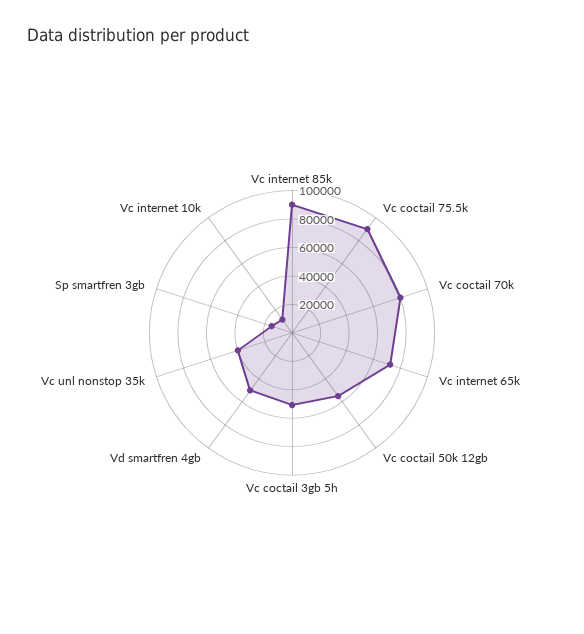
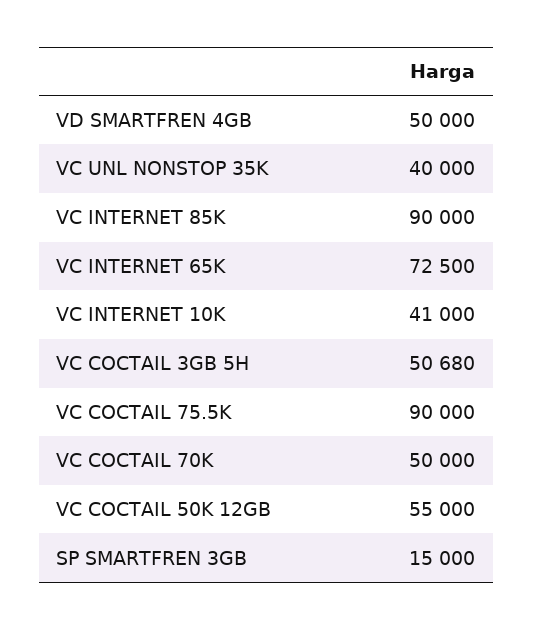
Vc coctail 70k: 80000 -> 50000
Vc internet 10k: 10000 -> 41000

